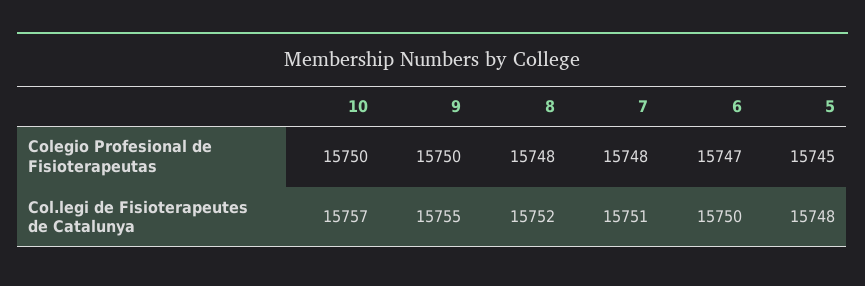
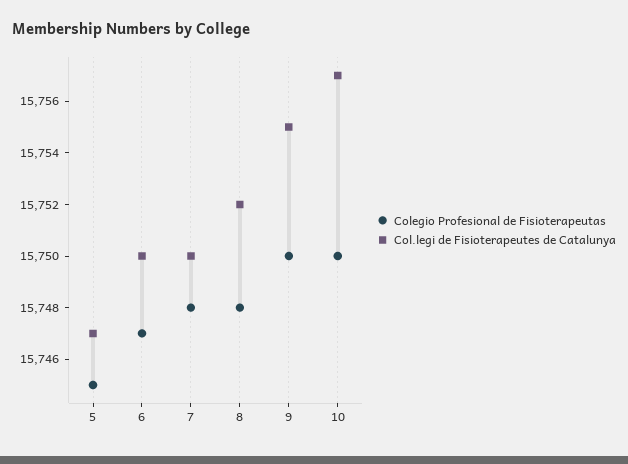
Col.legi de Fisioterapeutes de Catalunya, 7: 15751 -> 15750
Col.legi de Fisioterapeutes de Catalunya, 5: 15748 -> 15747

